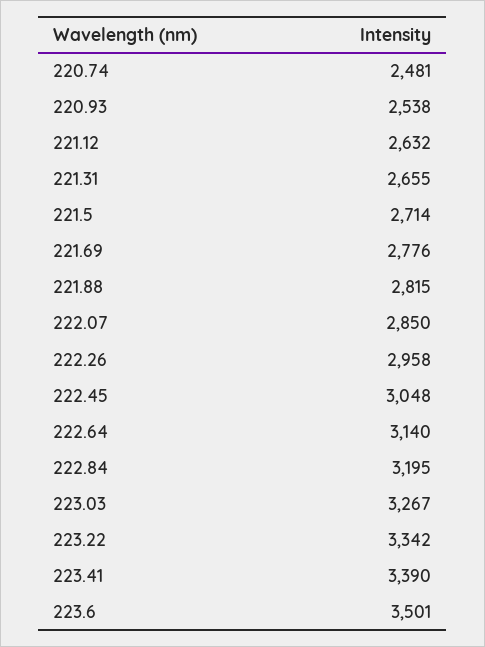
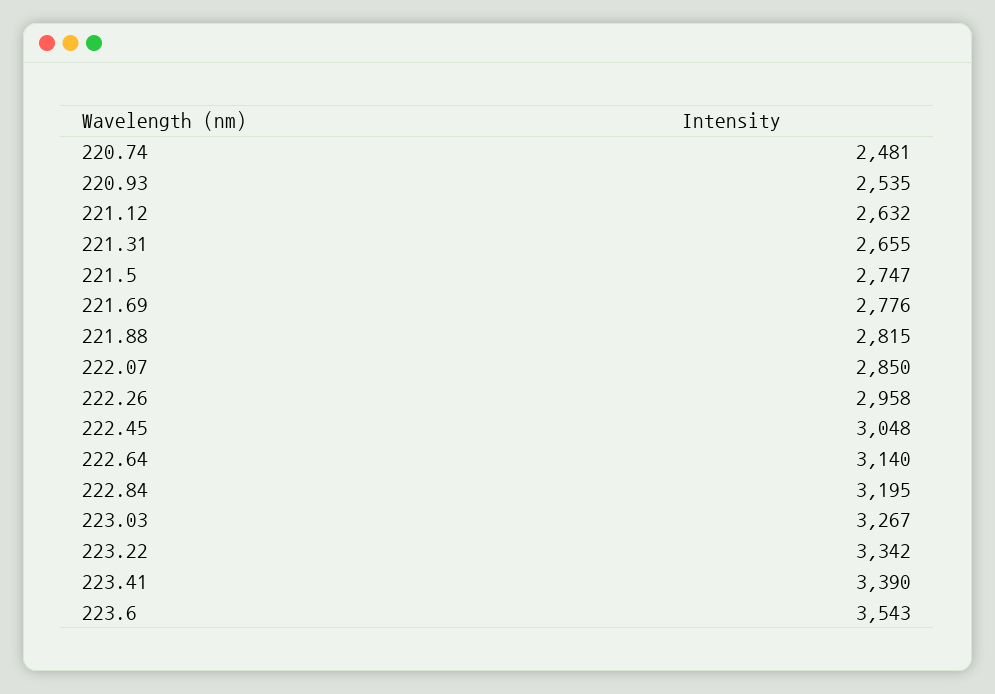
220.93: 2538 -> 2535
221.5: 2714 -> 2747
223.6: 3501 -> 3543

